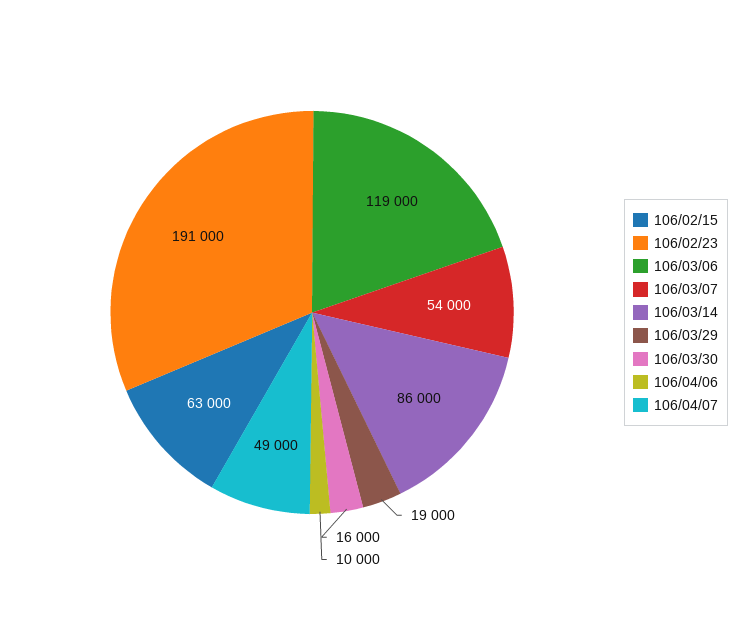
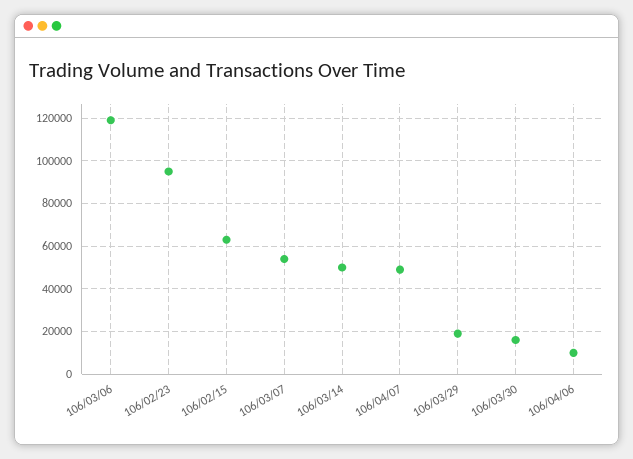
106/02/23: 191000 -> 95000
106/03/14: 86000 -> 50000

